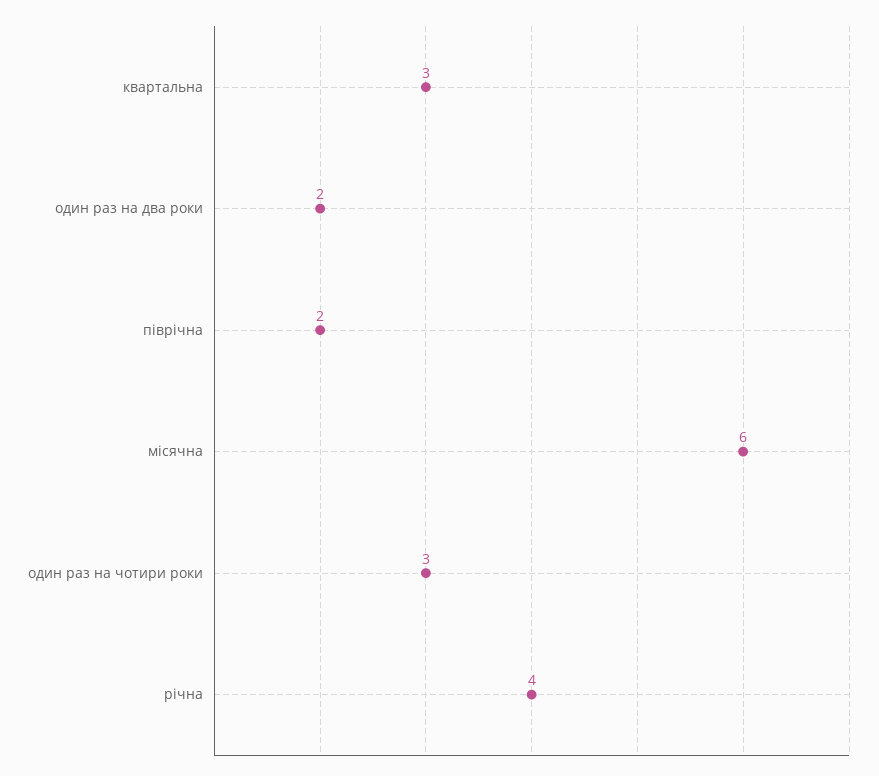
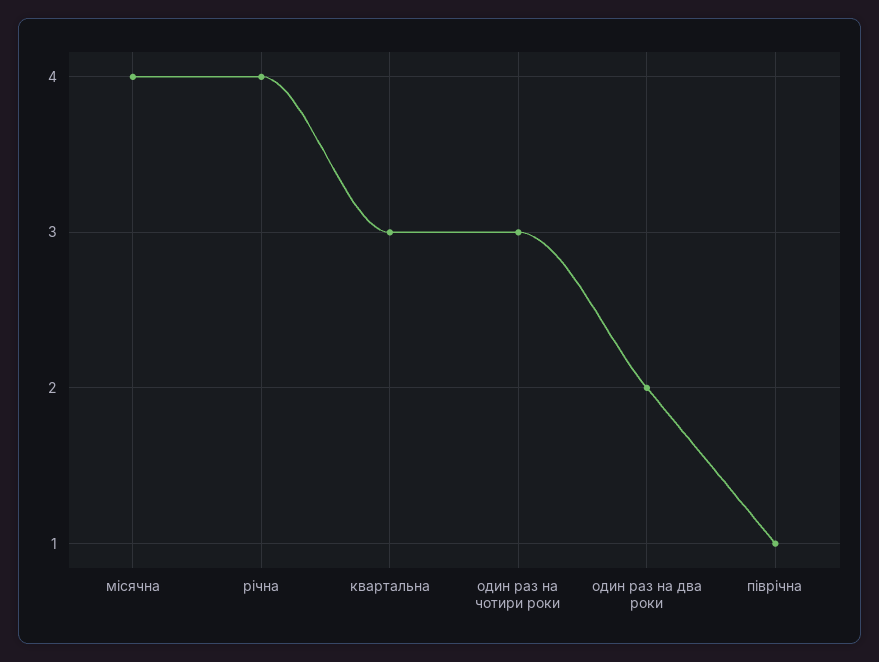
піврічна: 2 -> 1
місячна: 6 -> 4

